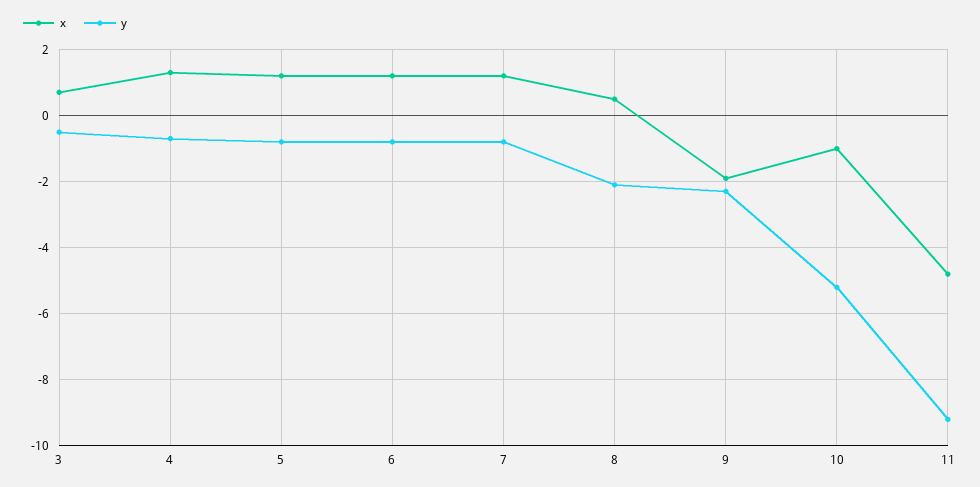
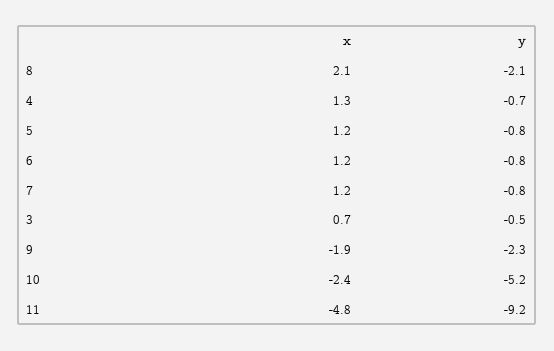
x, 8: 0.5 -> 2.1
x, 10: -1 -> -2.4

